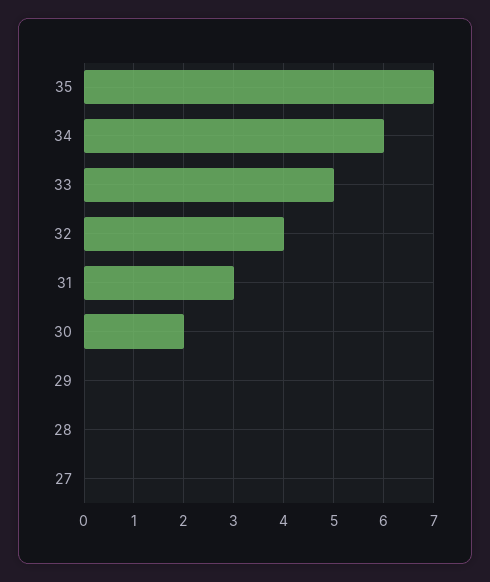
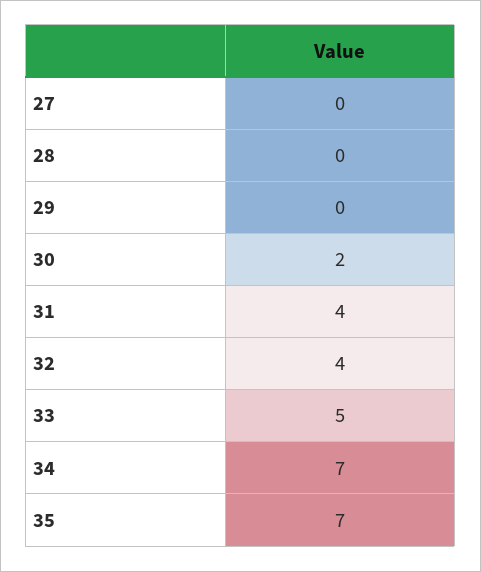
34: 6 -> 7
31: 3 -> 4

